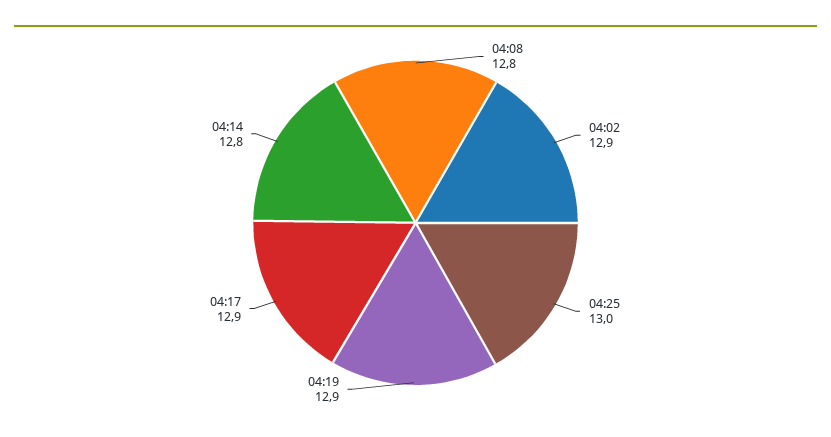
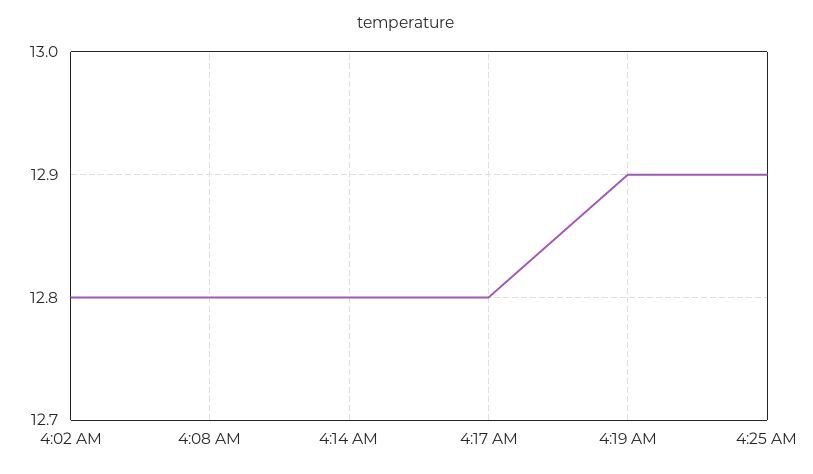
04:02: 12.9 -> 12.8
04:25: 13 -> 12.9
04:17: 12.9 -> 12.8

